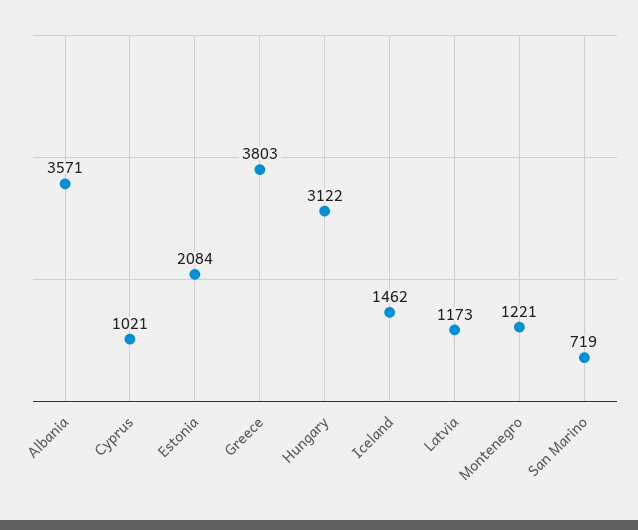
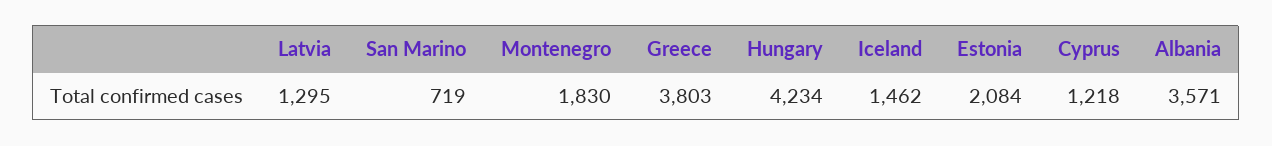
Cyprus: 1021 -> 1218
Hungary: 3122 -> 4234
Latvia: 1173 -> 1295
Montenegro: 1221 -> 1830

